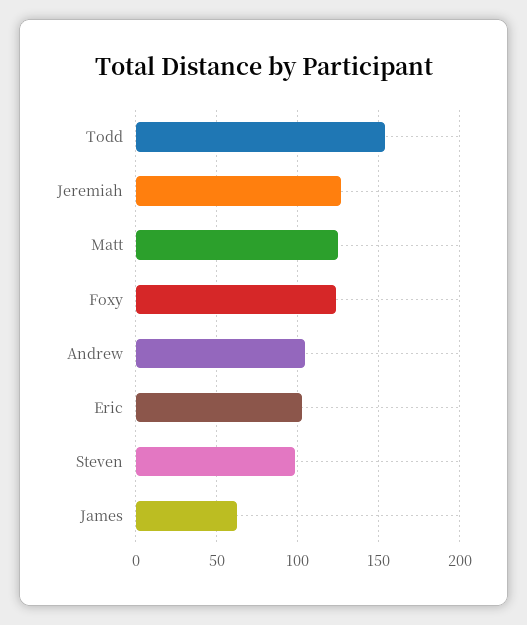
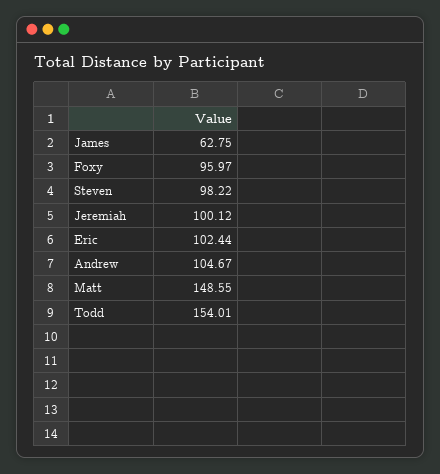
Jeremiah: 125 -> 100.12
Matt: 125 -> 148.55
Foxy: 125 -> 95.97

